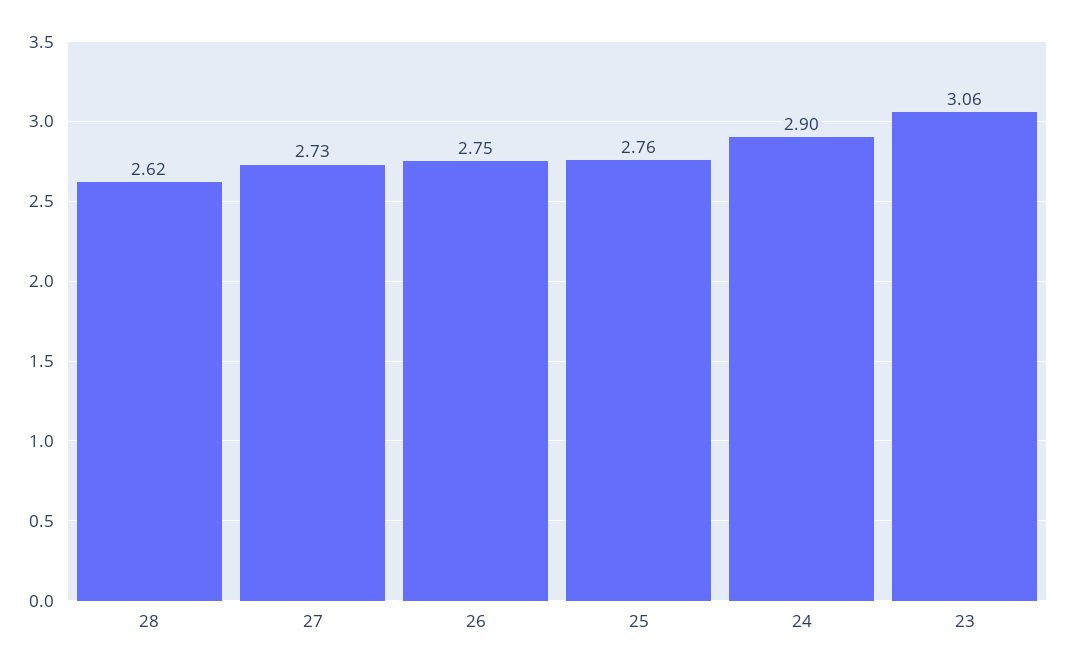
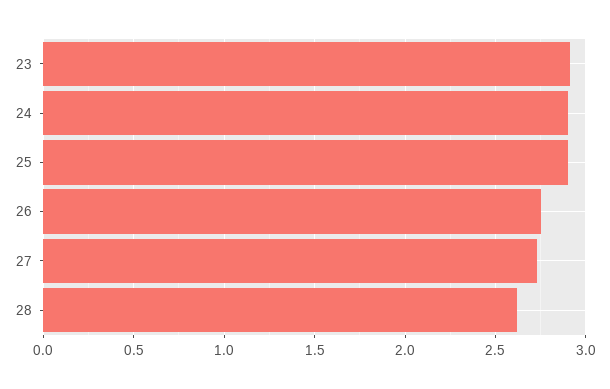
25: 2.76 -> 2.9
23: 3.06 -> 2.9

